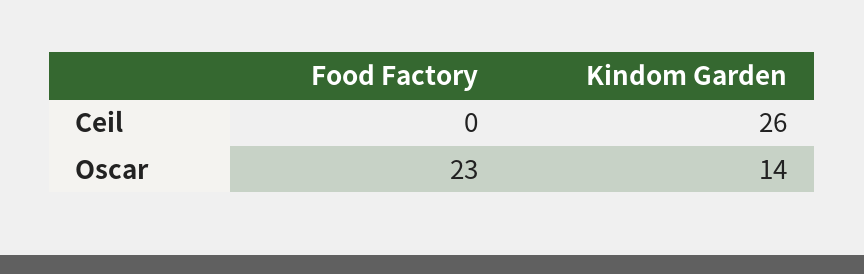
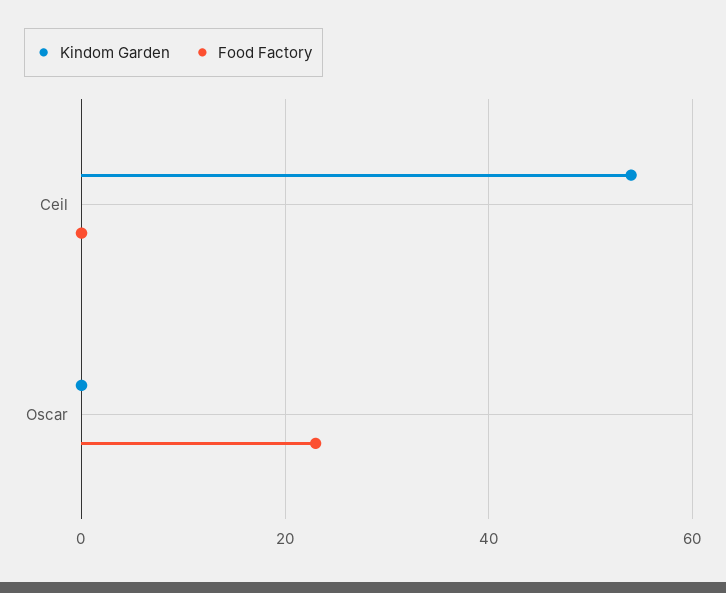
Kindom Garden, Ceil: 26 -> 55
Kindom Garden, Oscar: 14 -> 0

